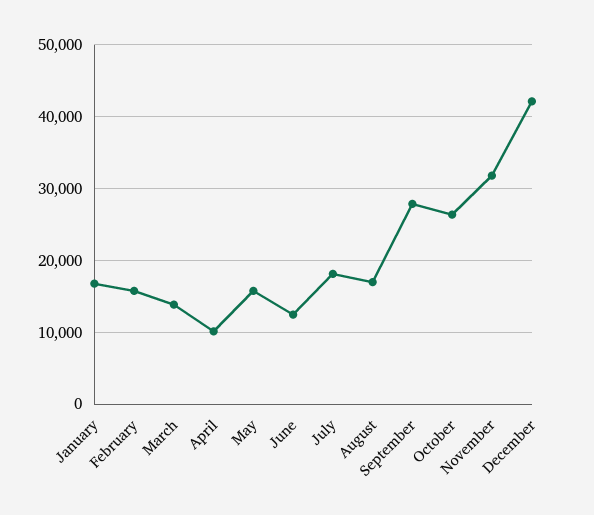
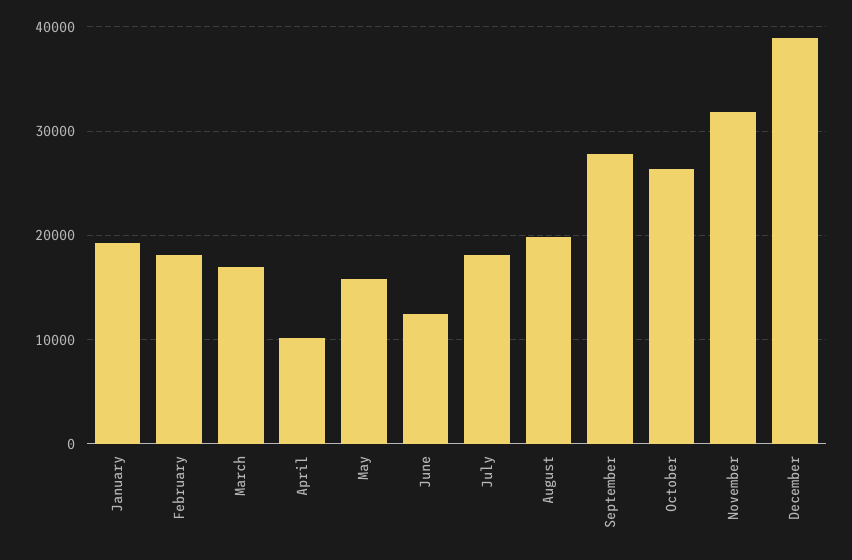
January: 17000 -> 19000
February: 16000 -> 18000
March: 14000 -> 17000
August: 17000 -> 20000
December: 42000 -> 39000

